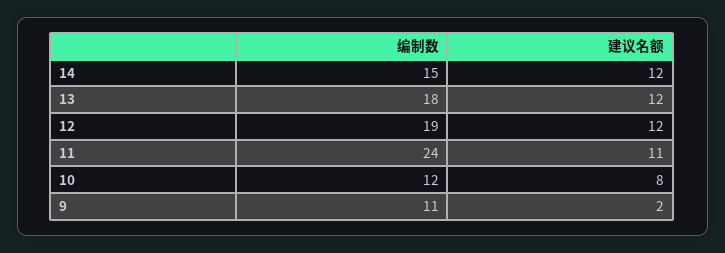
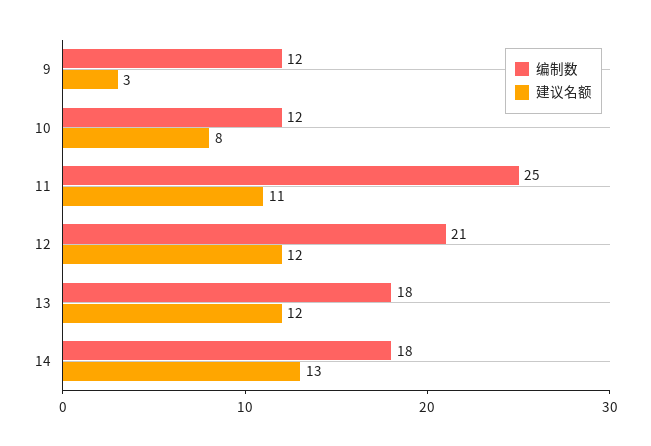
编制数, 14: 15 -> 18
建议名额, 14: 12 -> 13
编制数, 12: 19 -> 21
编制数, 11: 24 -> 25
编制数, 9: 11 -> 12
建议名额, 9: 2 -> 3

